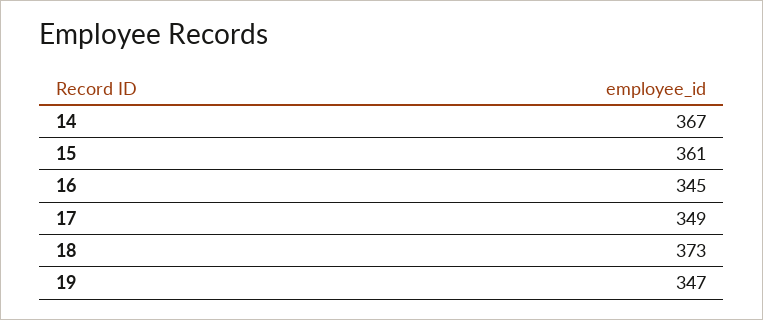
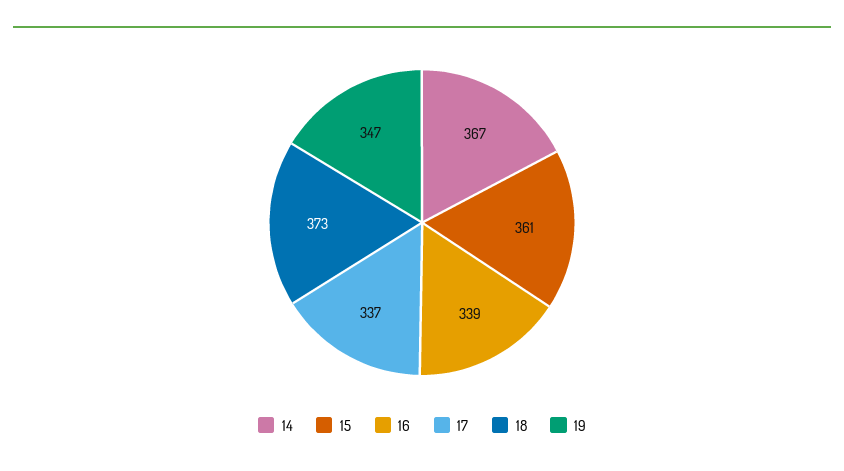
16: 345 -> 339
17: 349 -> 337

